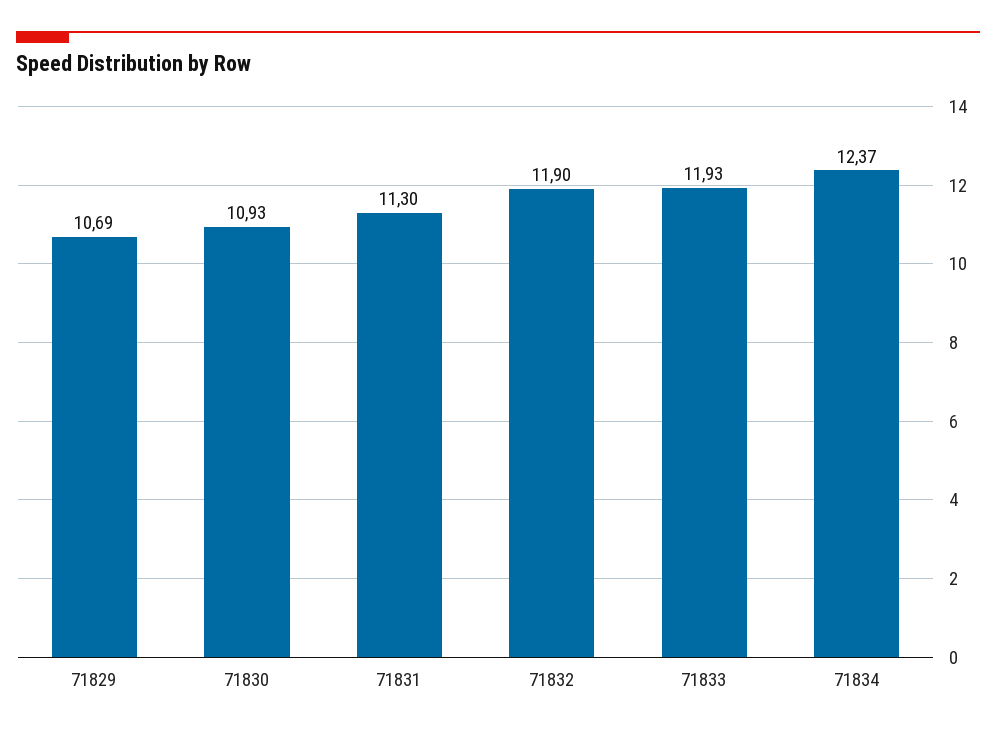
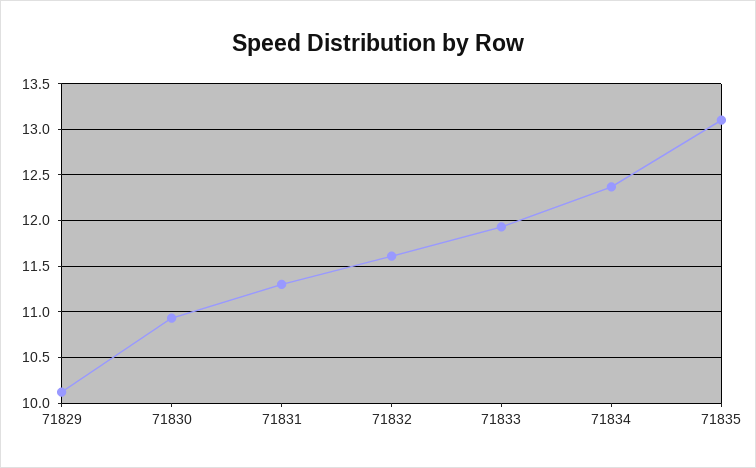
71829: 10.69 -> 10.1
71832: 11.9 -> 11.6
71835: none -> 13.1

